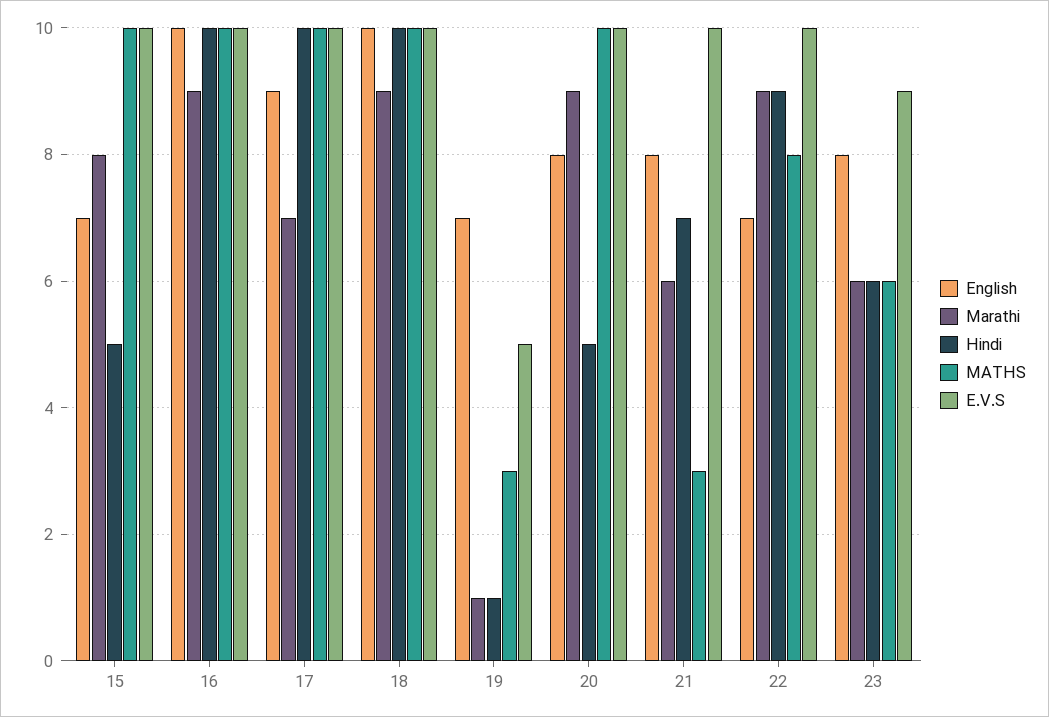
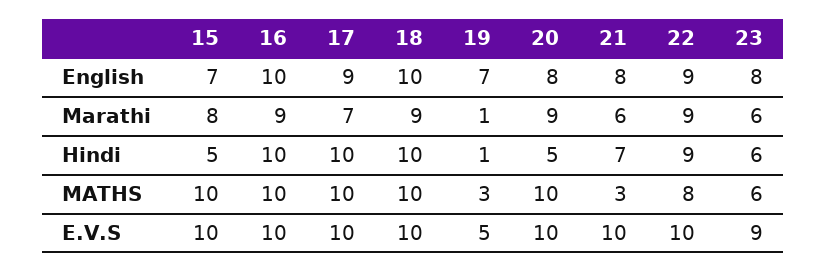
English, 22: 7 -> 9

